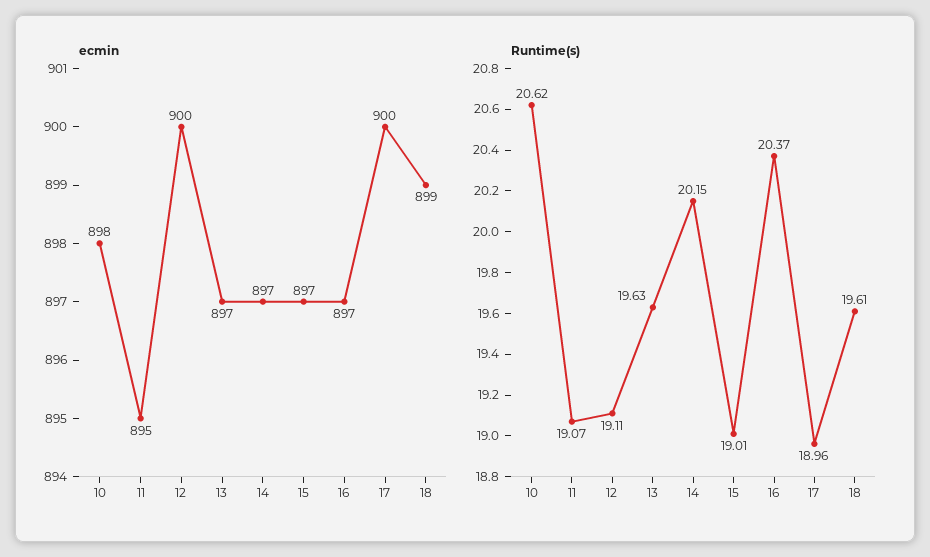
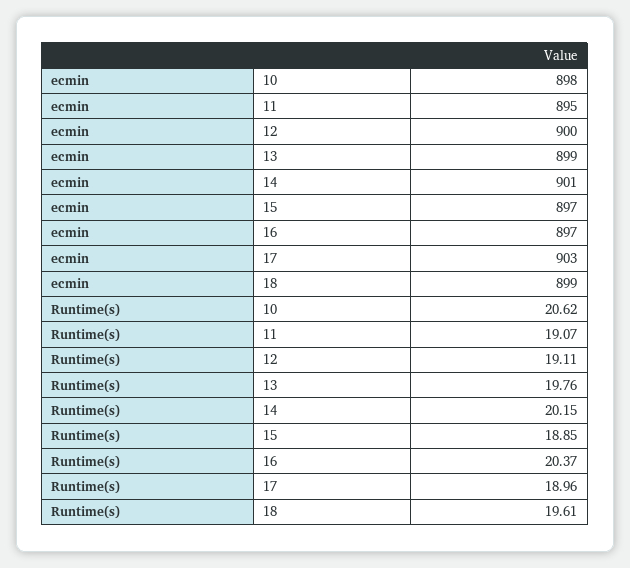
ecmin, 13: 897 -> 899
ecmin, 14: 897 -> 901
ecmin, 17: 900 -> 903
Runtime(s), 13: 19.63 -> 19.76
Runtime(s), 15: 19.01 -> 18.85

